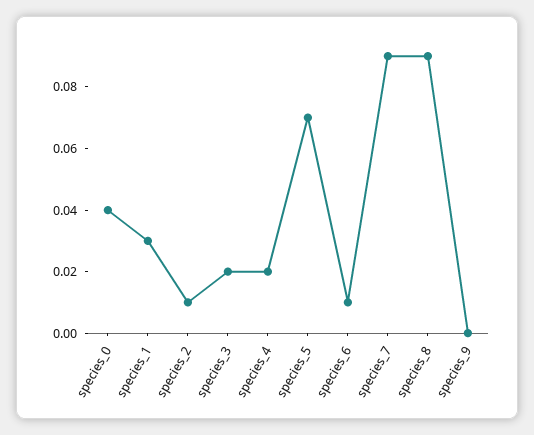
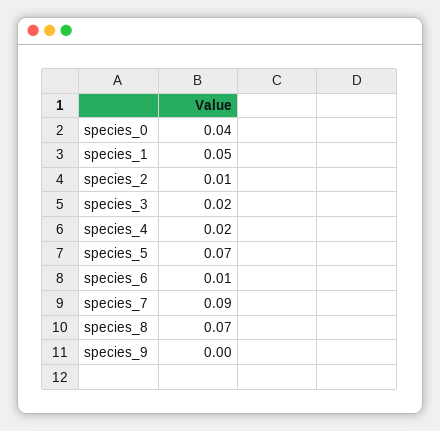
species_1: 0.03 -> 0.05
species_8: 0.09 -> 0.07

